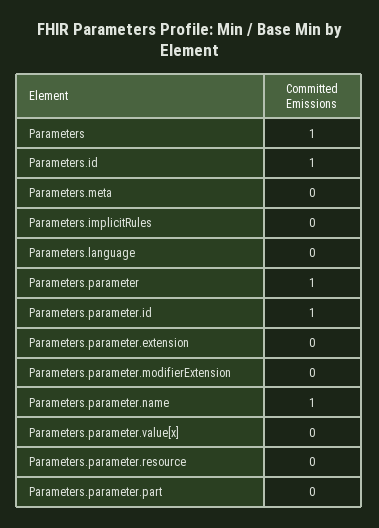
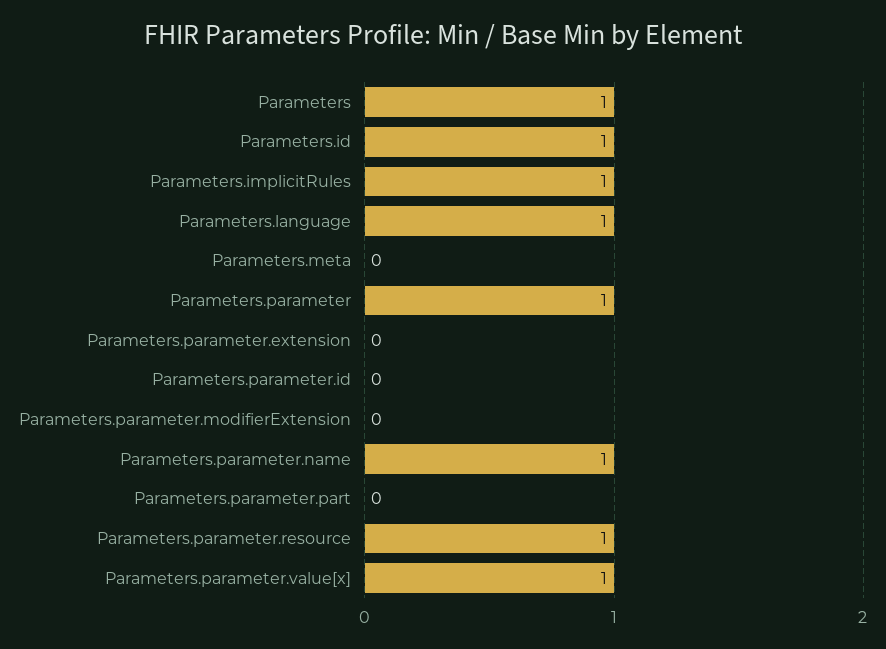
Parameters.implicitRules: 0 -> 1
Parameters.language: 0 -> 1
Parameters.parameter.id: 1 -> 0
Parameters.parameter.value[x]: 0 -> 1
Parameters.parameter.resource: 0 -> 1

